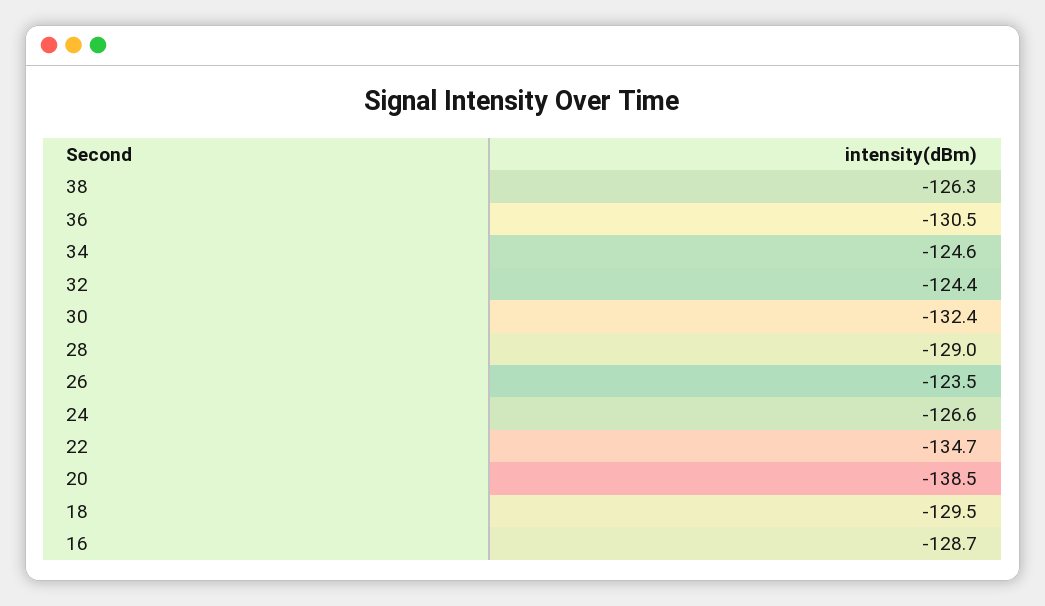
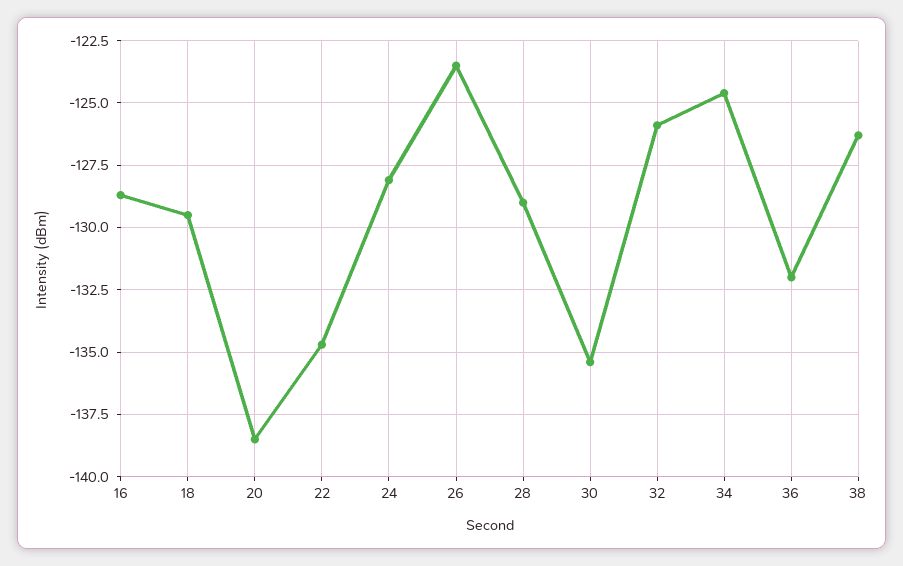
36: -130.5 -> -132
32: -124.4 -> -126
30: -132.4 -> -135.5
24: -126.6 -> -128

